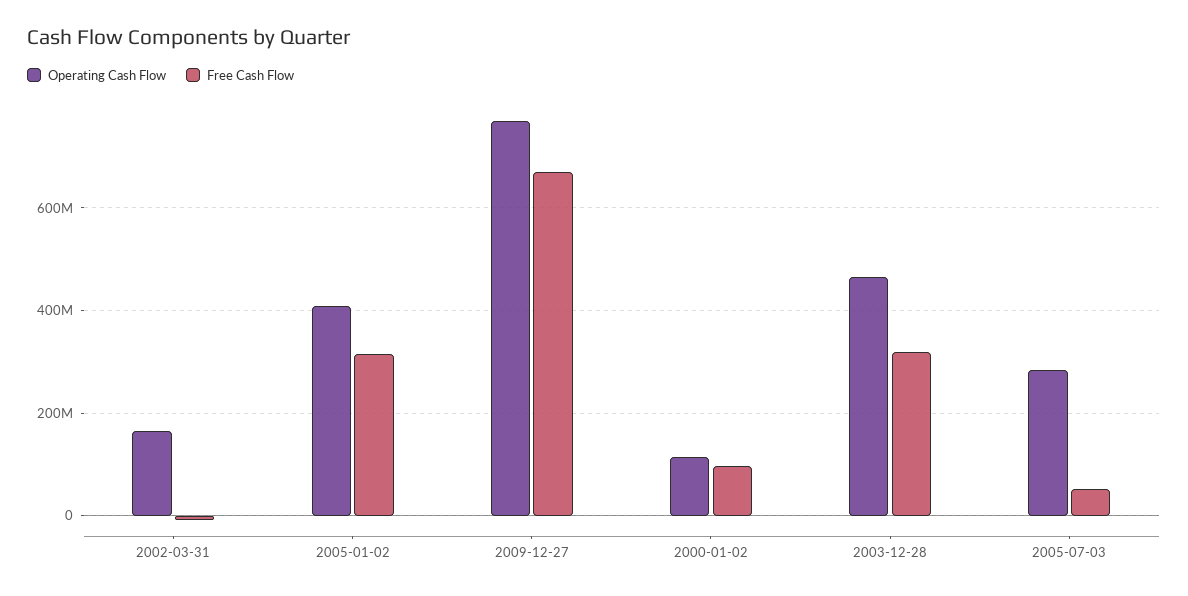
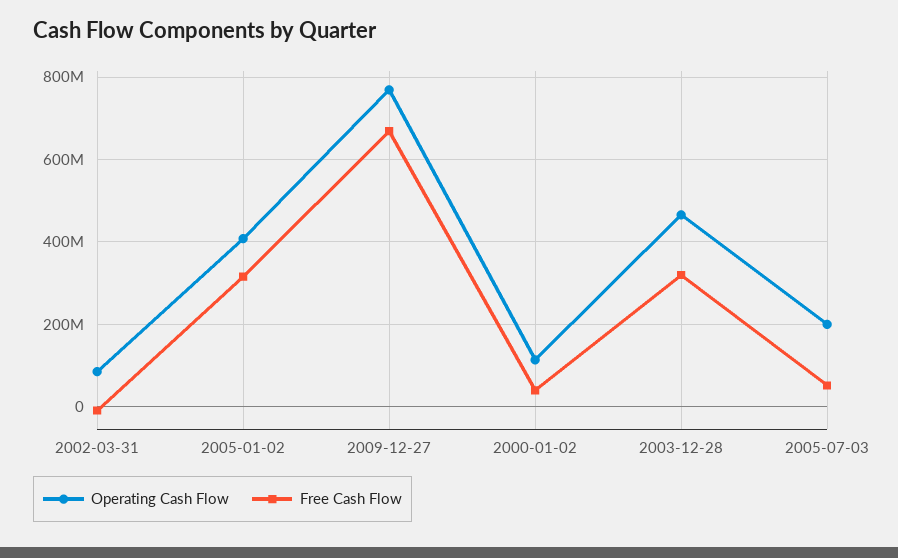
Operating Cash Flow, 2002-03-31: 160000000 -> 80000000
Free Cash Flow, 2000-01-02: 100000000 -> 40000000
Operating Cash Flow, 2005-07-03: 280000000 -> 200000000

